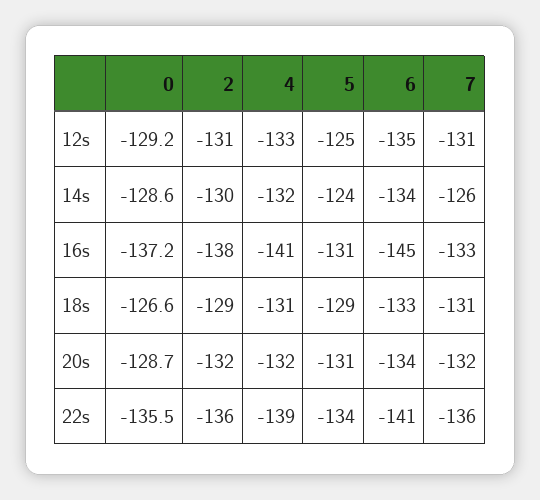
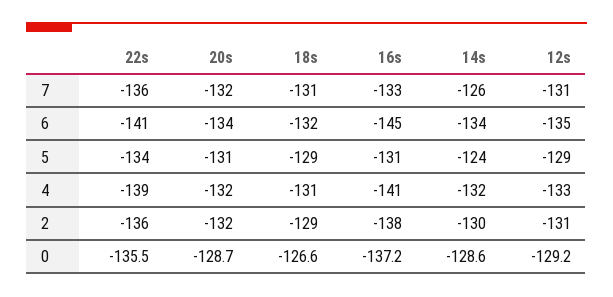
5, 12s: -125 -> -129
6, 18s: -133 -> -132

